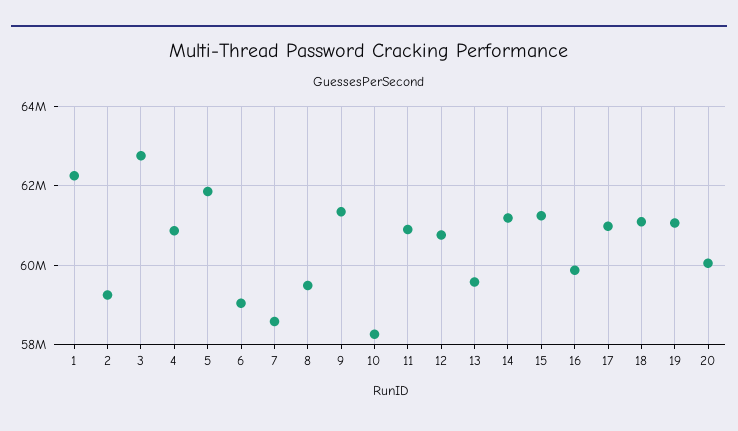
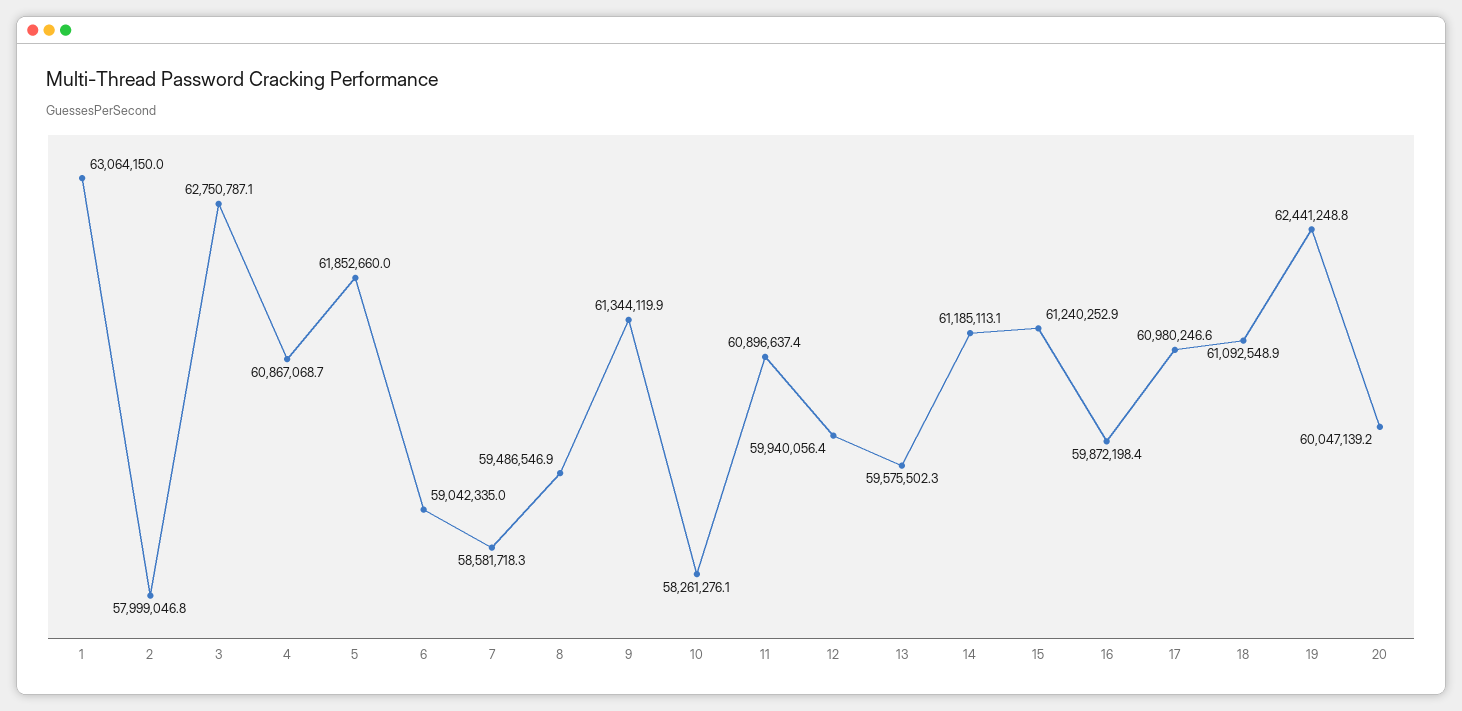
1: 62200000 -> 63064150
2: 59200000 -> 57999046.8
12: 60800000 -> 59940056.4
19: 61000000 -> 62441248.8

